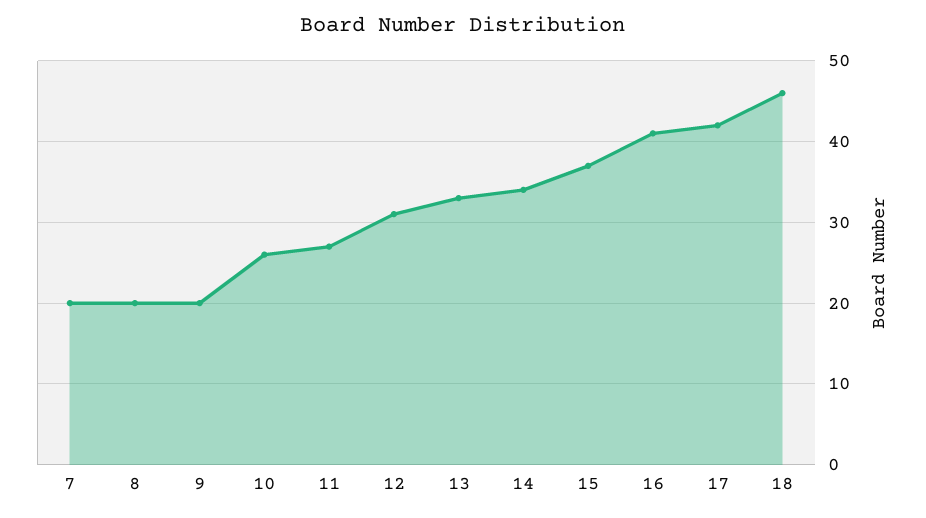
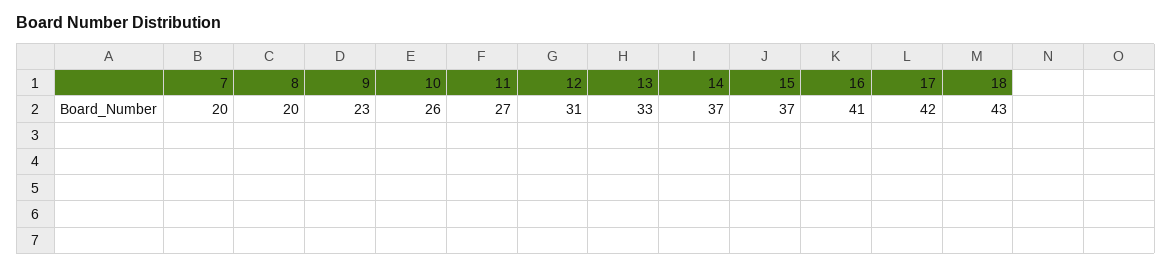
9: 20 -> 23
14: 34 -> 37
18: 46 -> 43

